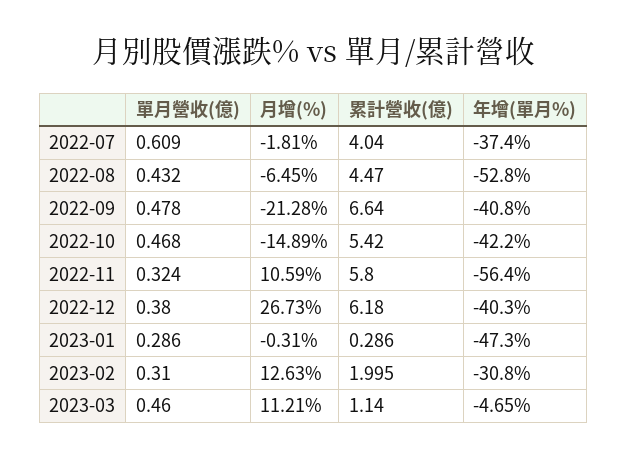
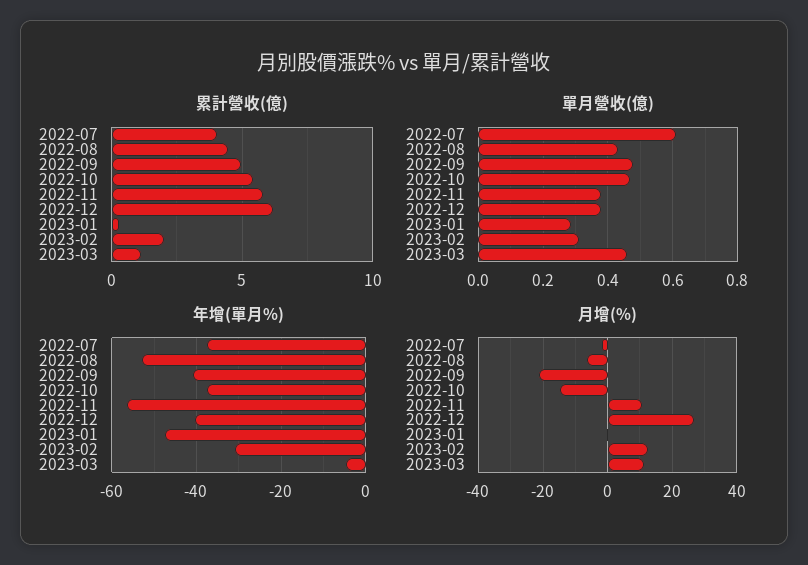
累計營收(億), 2022-09: 6.64 -> 5
年增(單月%), 2022-10: -42.2 -> -38
單月營收(億), 2022-11: 0.324 -> 0.38

